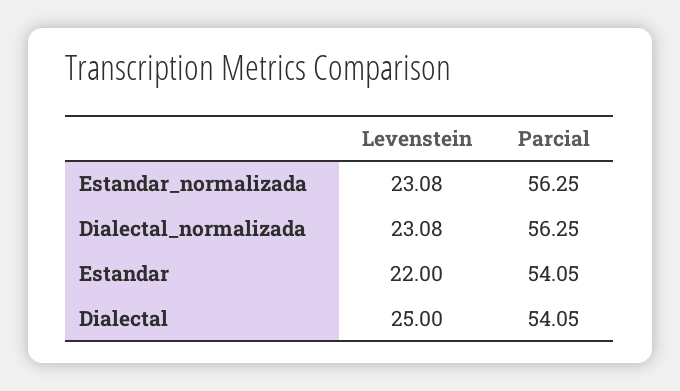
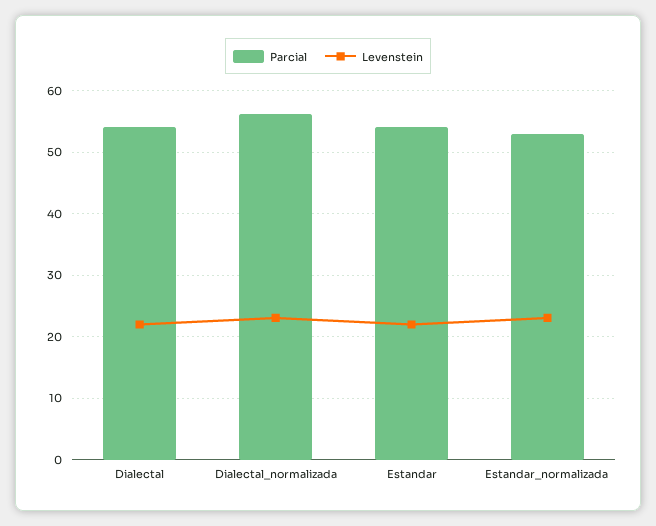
Parcial, Estandar_normalizada: 56.25 -> 53
Levenstein, Dialectal: 25 -> 22

